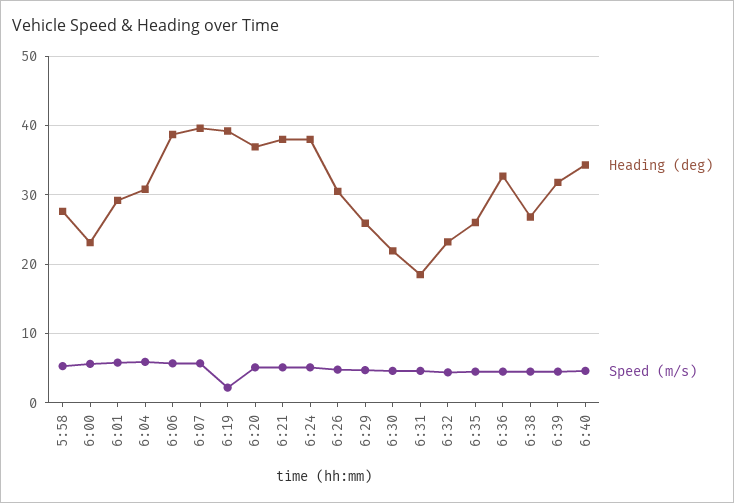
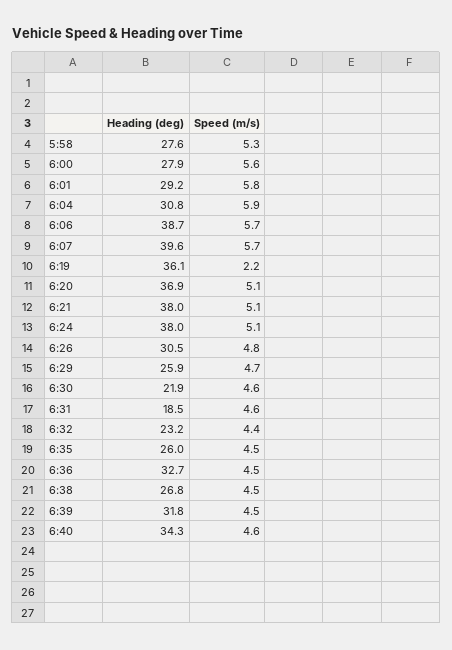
Heading (deg), 6:00: 23 -> 27.9
Heading (deg), 6:19: 39 -> 36.1

